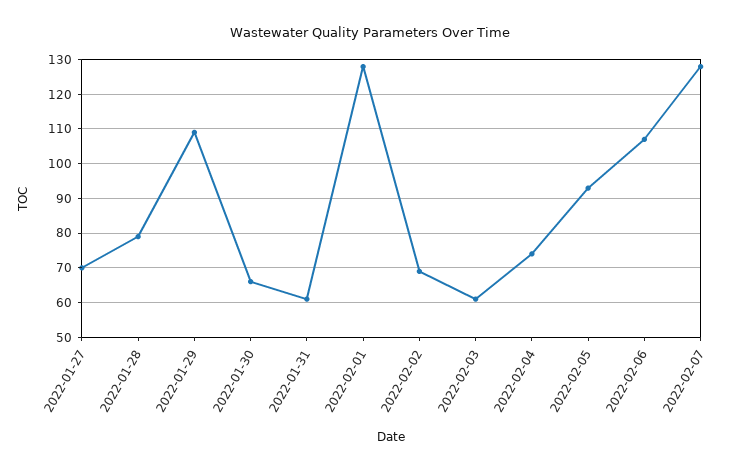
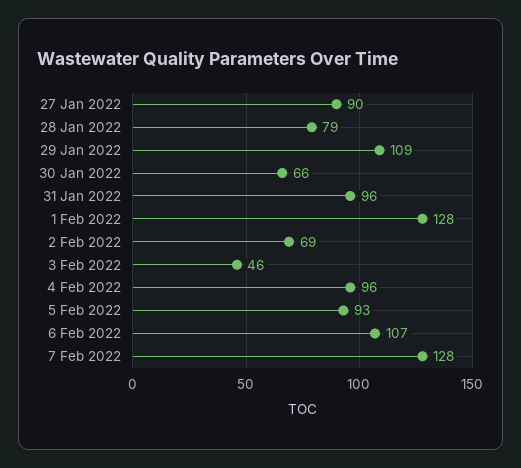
2022-01-27: 70 -> 90
2022-01-31: 60 -> 96
2022-02-03: 60 -> 46
2022-02-04: 75 -> 96

